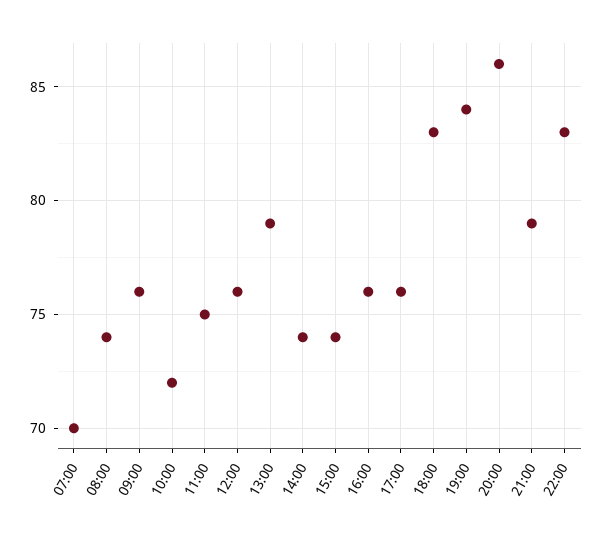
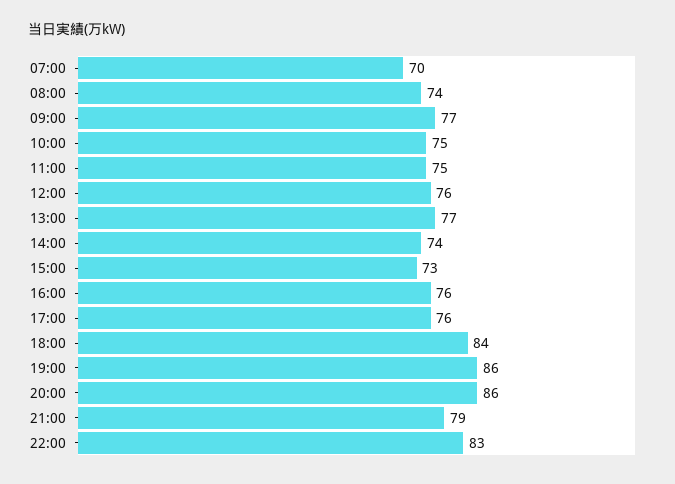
09:00: 76 -> 77
10:00: 72 -> 75
13:00: 79 -> 77
15:00: 74 -> 73
18:00: 83 -> 84
19:00: 84 -> 86

